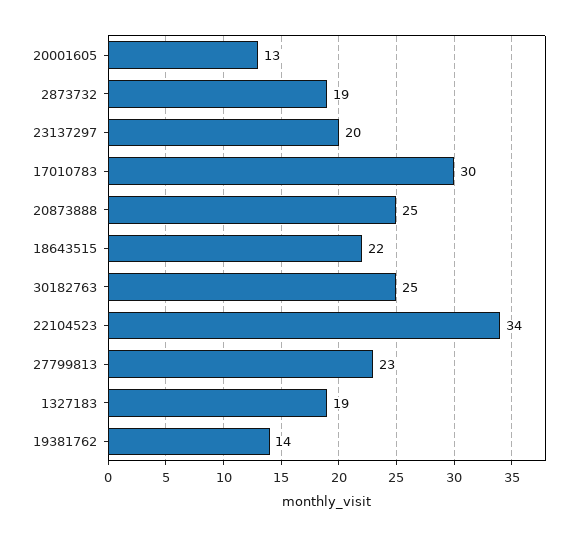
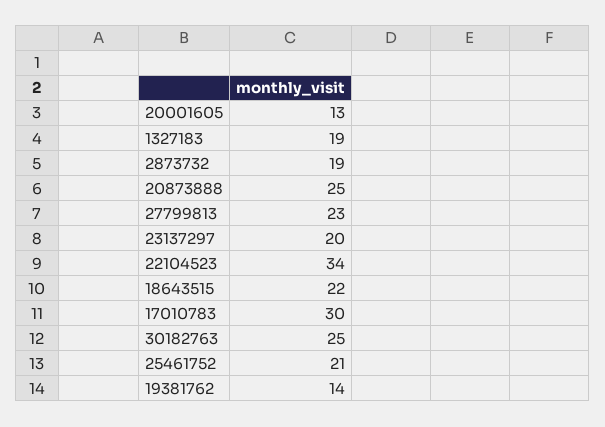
25461752: none -> 21

